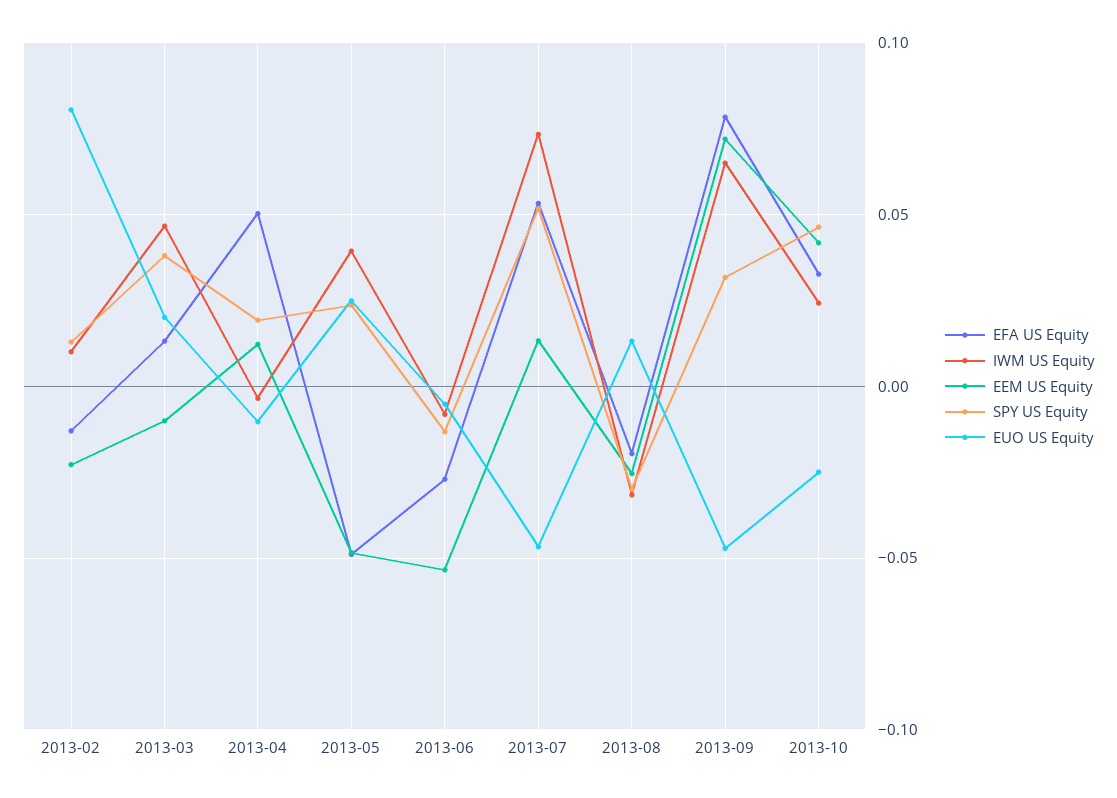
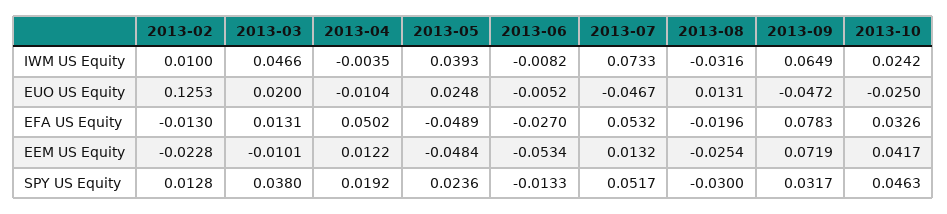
EUO US Equity, 2013-02: 0.08 -> 0.1253

